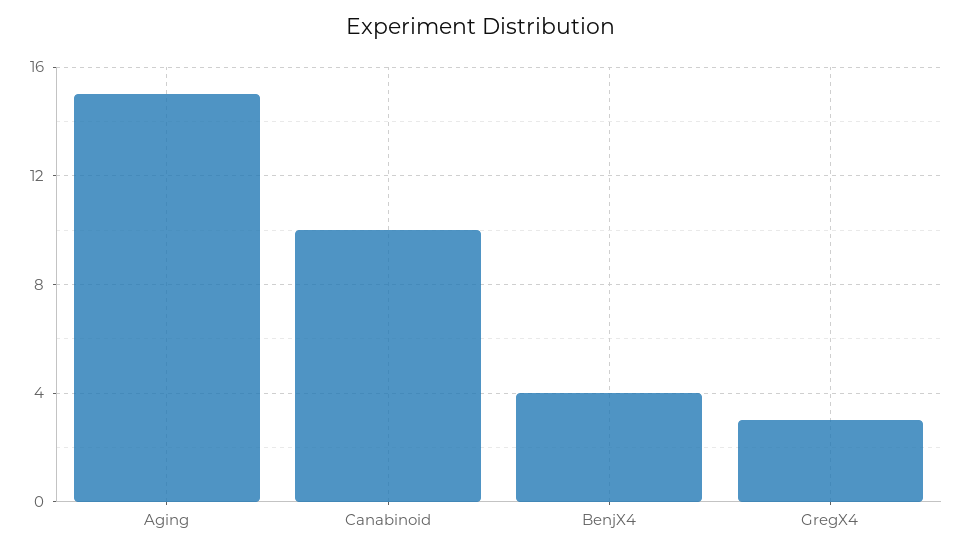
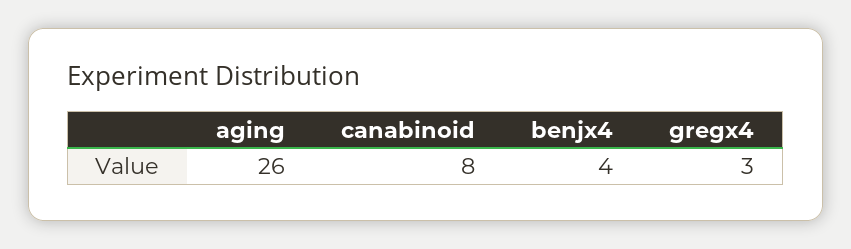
Aging: 15 -> 26
Canabinoid: 10 -> 8

